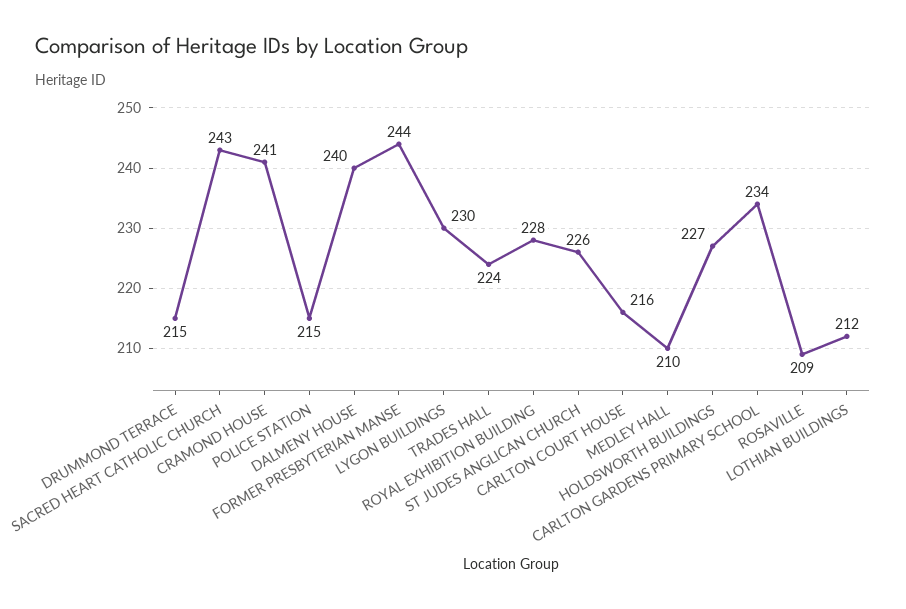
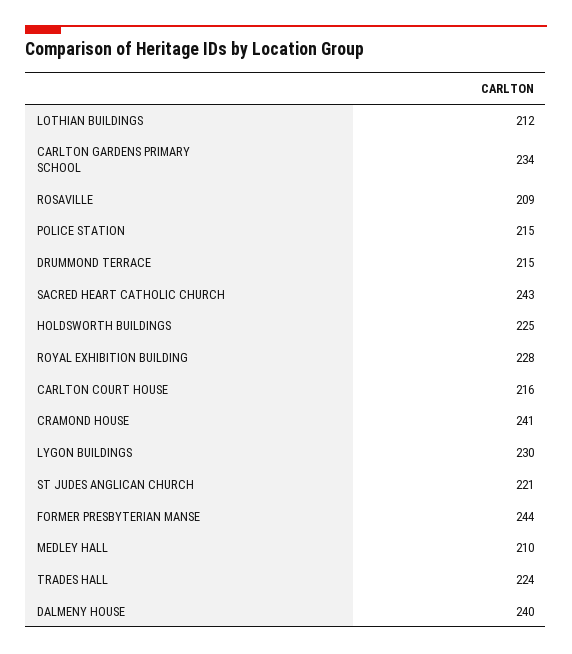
ST JUDES ANGLICAN CHURCH: 226 -> 221
HOLDSWORTH BUILDINGS: 227 -> 225

